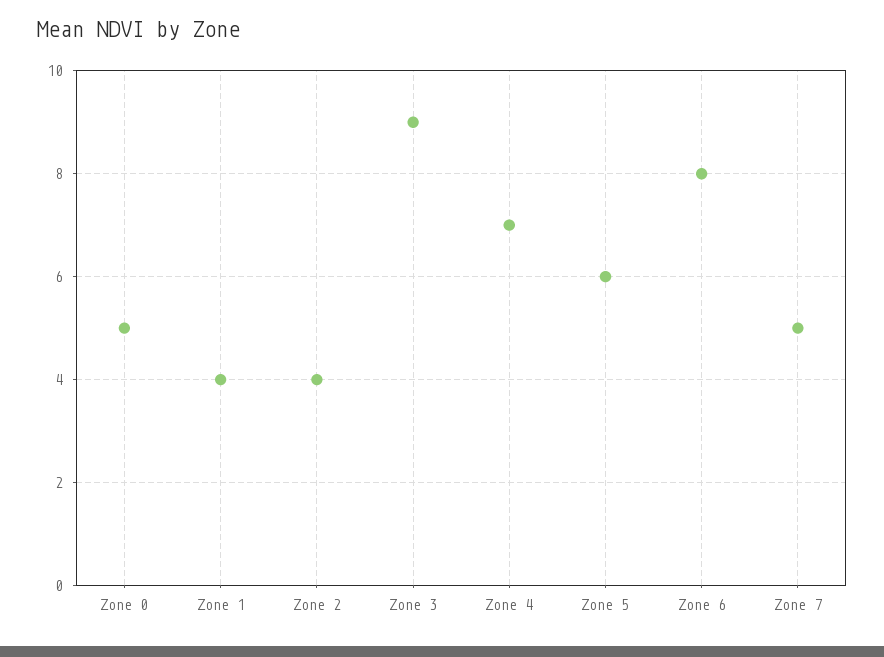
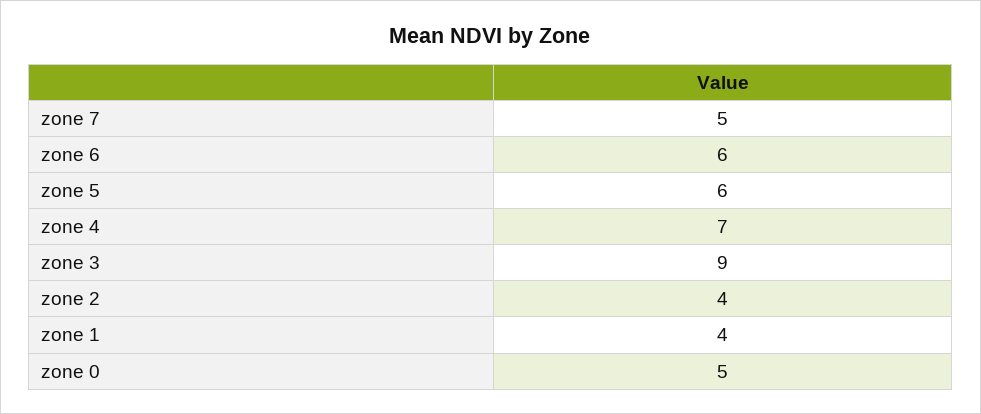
Zone 6: 8 -> 6

